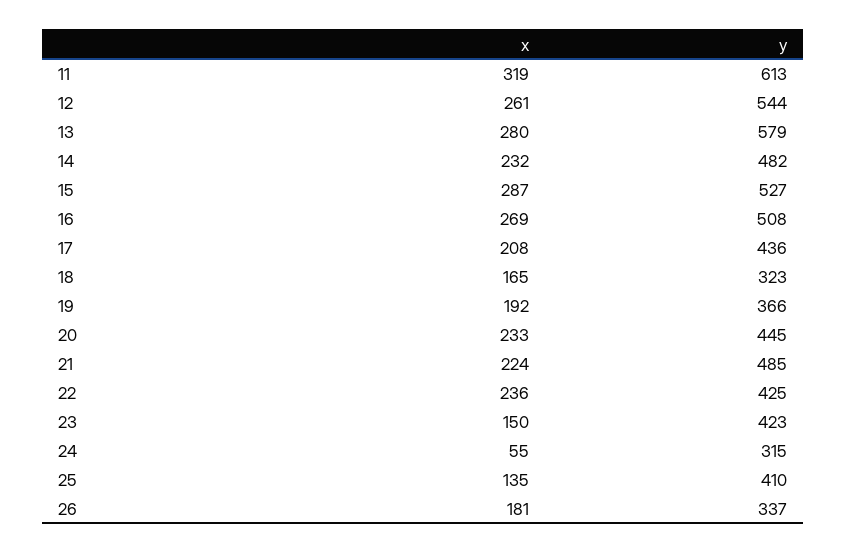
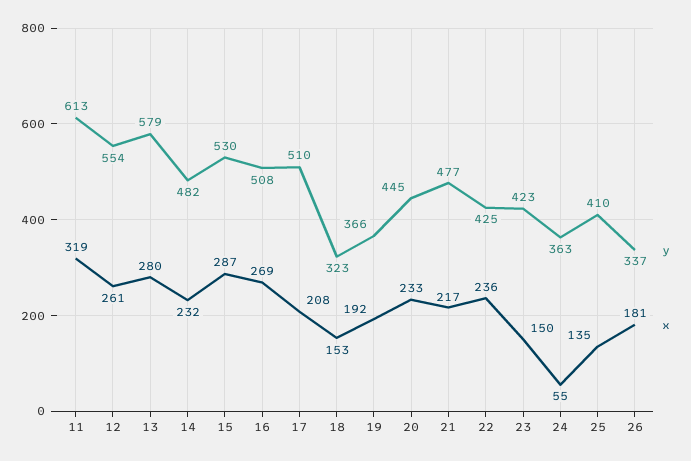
y, 12: 544 -> 554
y, 15: 527 -> 530
y, 17: 436 -> 510
x, 18: 165 -> 153
x, 21: 224 -> 217
y, 21: 485 -> 477
y, 24: 315 -> 363

